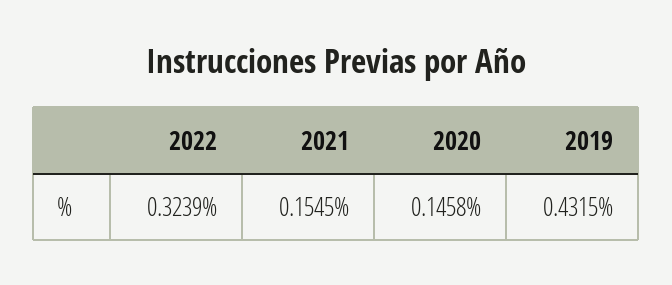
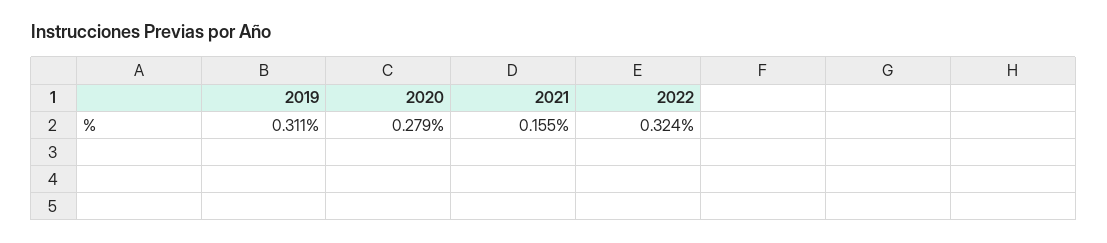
2020: 0.1458 -> 0.279
2019: 0.4315 -> 0.311

